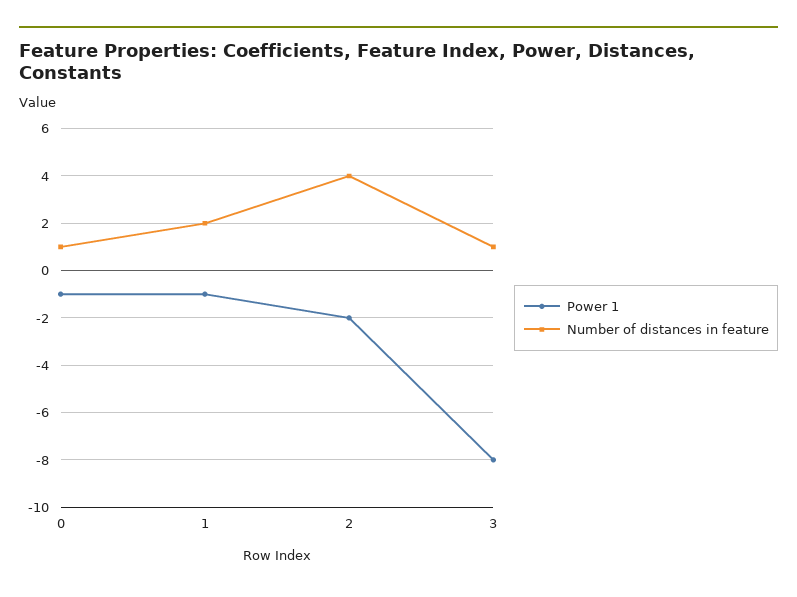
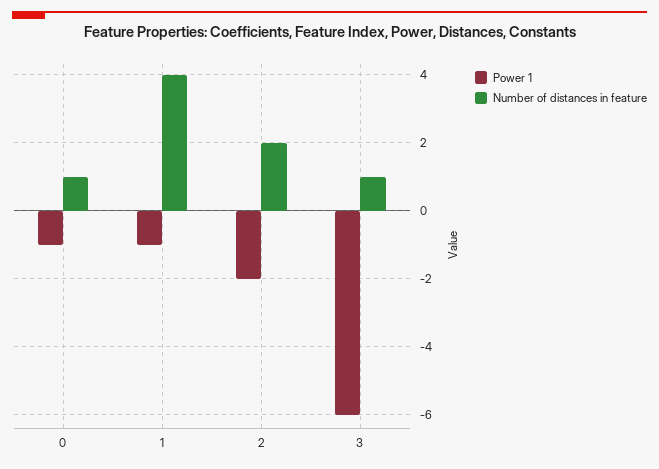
Number of distances in feature, 1: 2 -> 4
Number of distances in feature, 2: 4 -> 2
Power 1, 3: -8 -> -6

